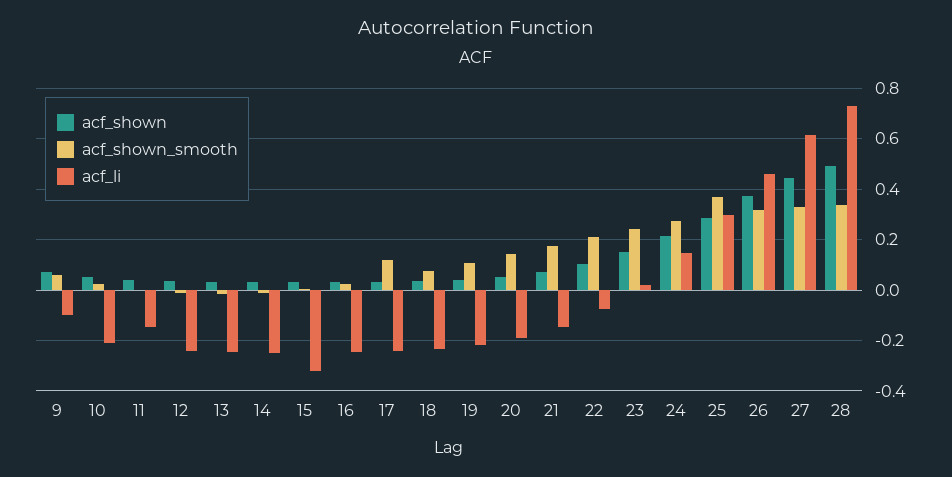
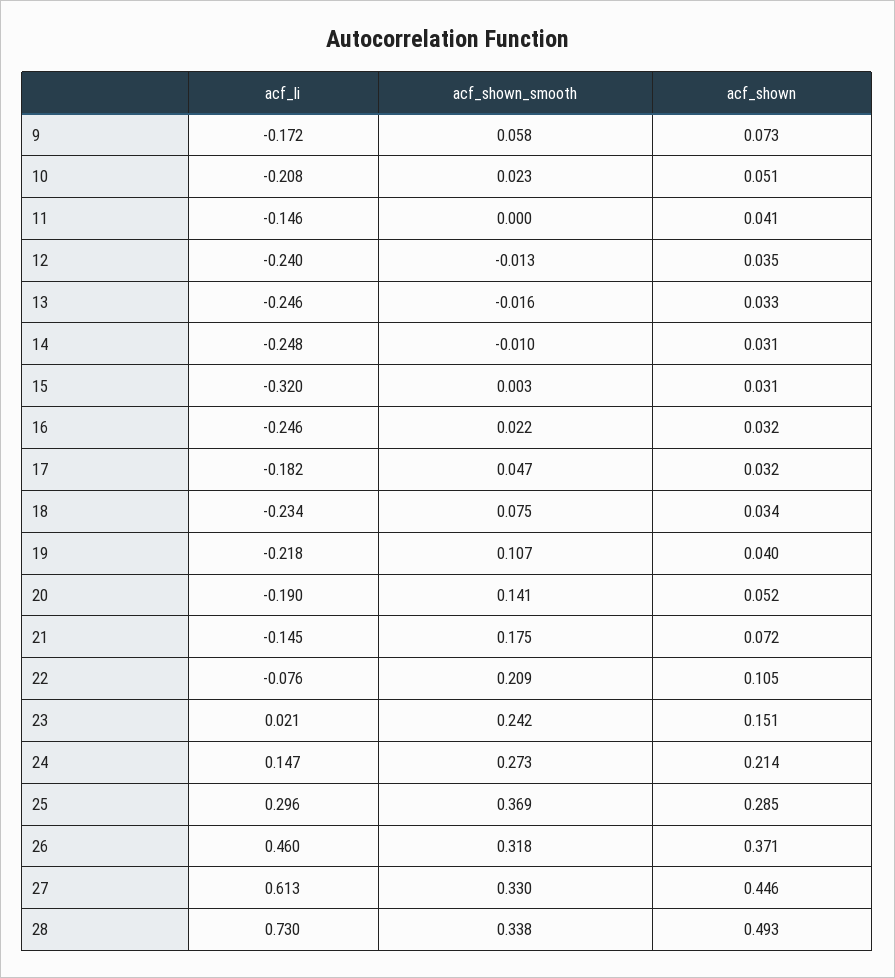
acf_li, 9: -0.1 -> -0.172
acf_shown_smooth, 17: 0.125 -> 0.047
acf_li, 17: -0.25 -> -0.182

